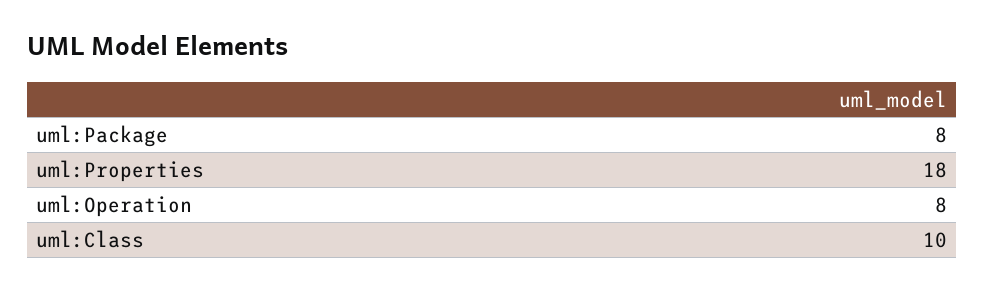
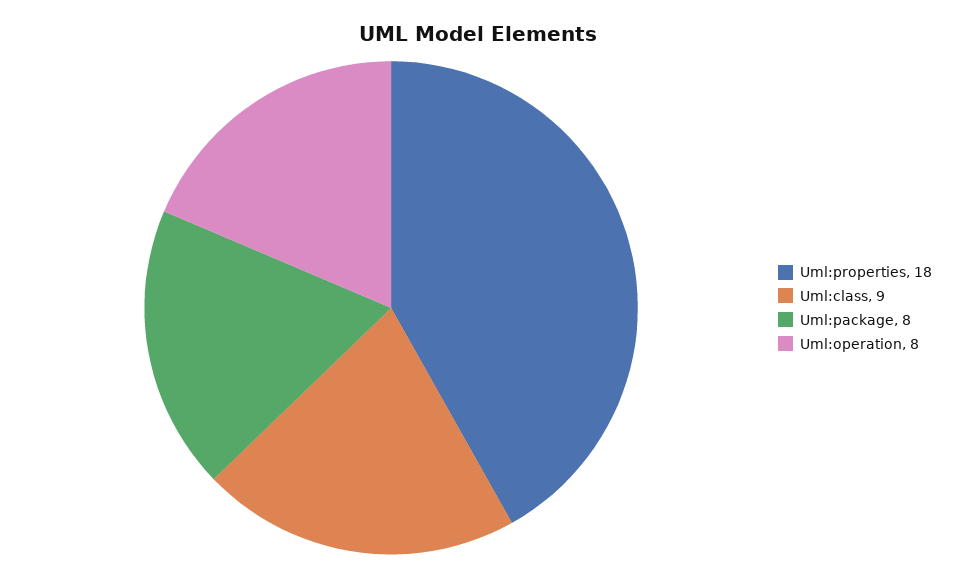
uml:Class: 10 -> 9

